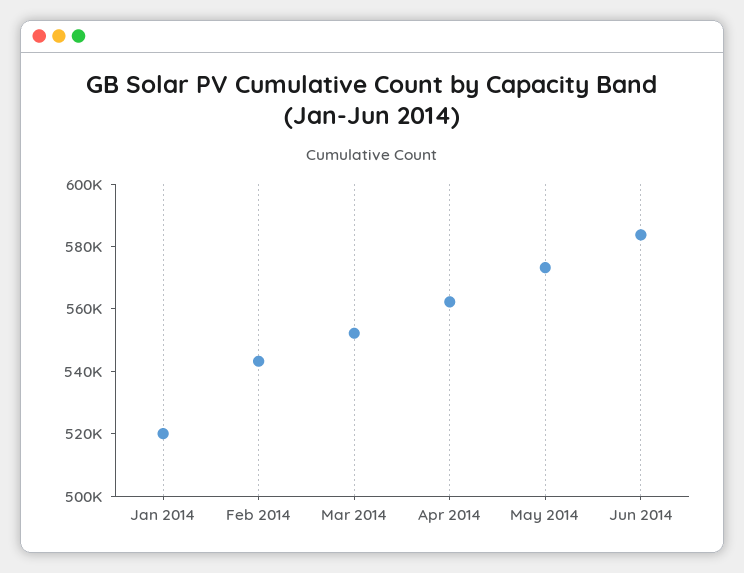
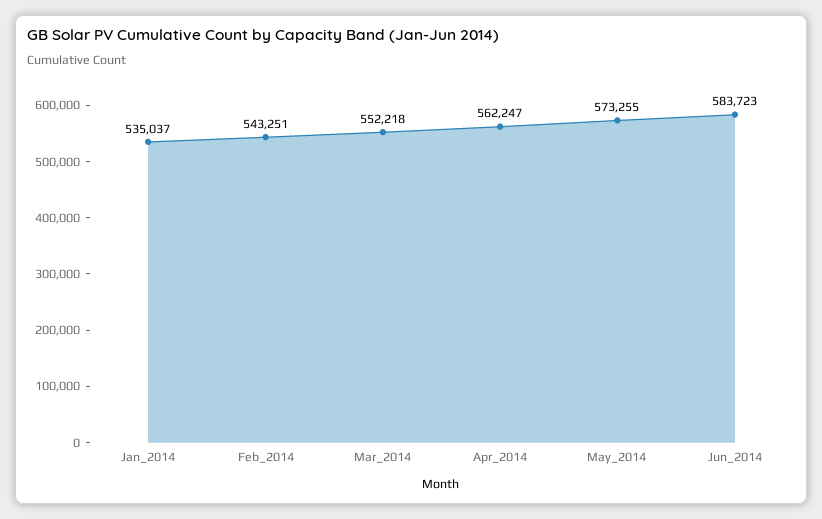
Jan 2014: 520000 -> 535037

